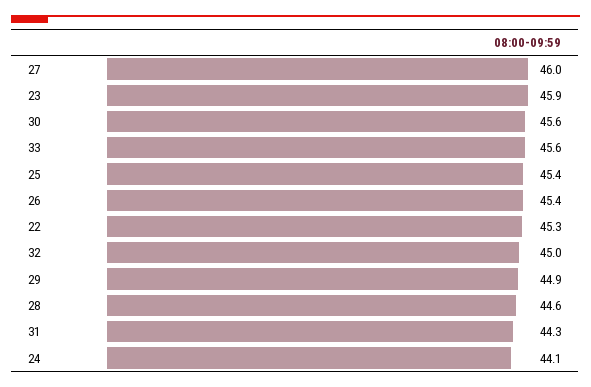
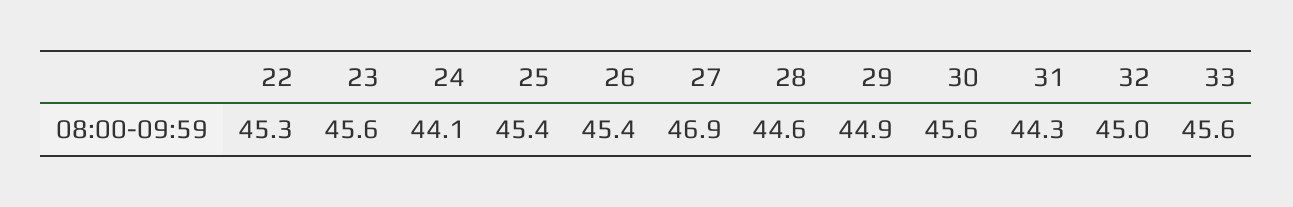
27: 46 -> 46.9
23: 45.9 -> 45.6

